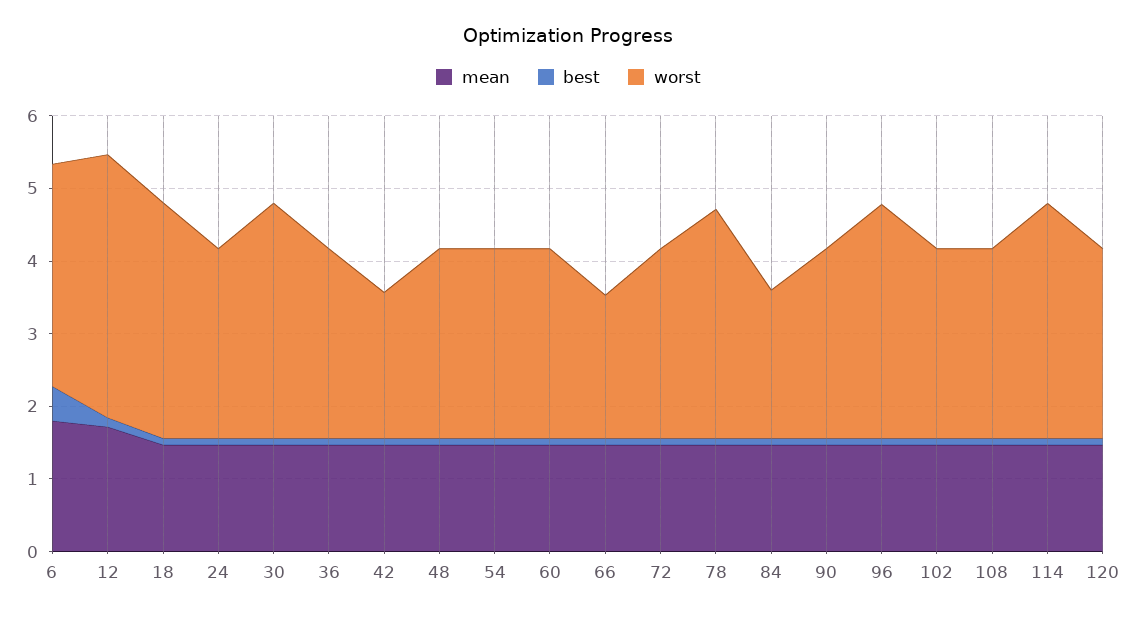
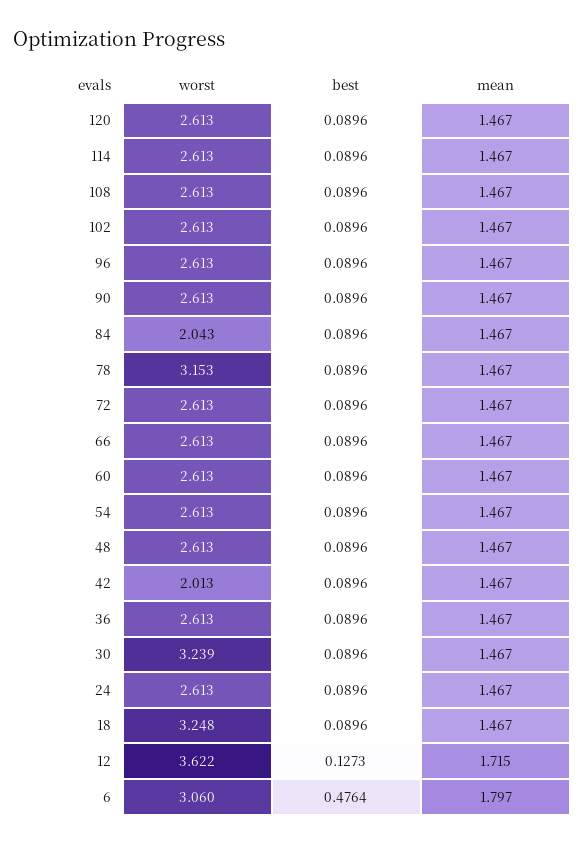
worst, 66: 2 -> 2.613
worst, 96: 3.2 -> 2.613
worst, 114: 3.2 -> 2.613

